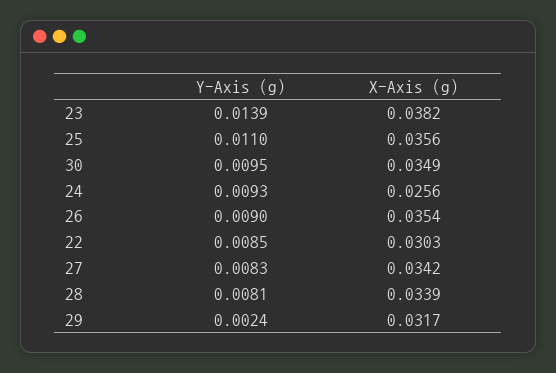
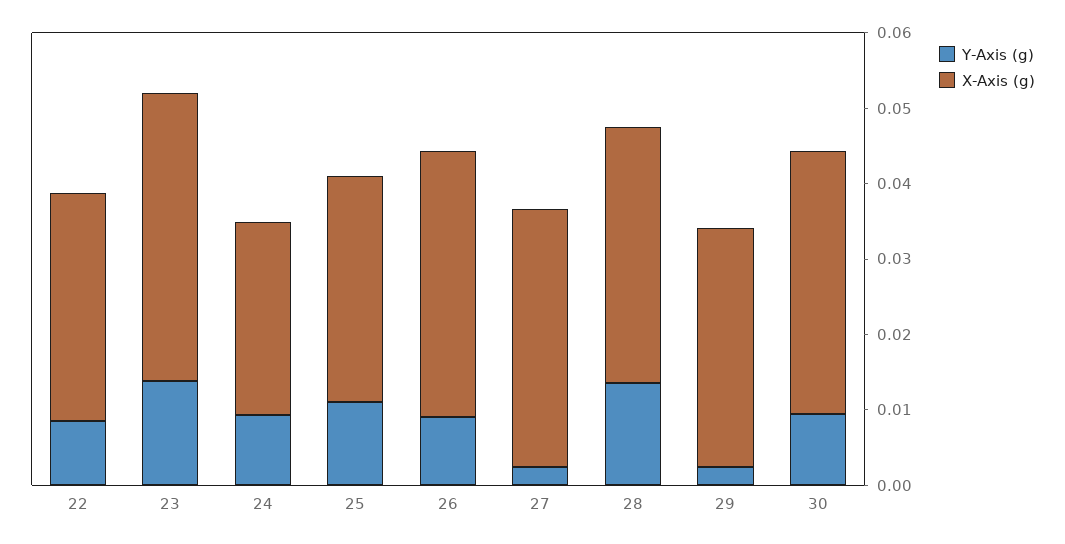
X-Axis (g), 25: 0.0356 -> 0.03
Y-Axis (g), 27: 0.0083 -> 0.002
Y-Axis (g), 28: 0.0081 -> 0.014

